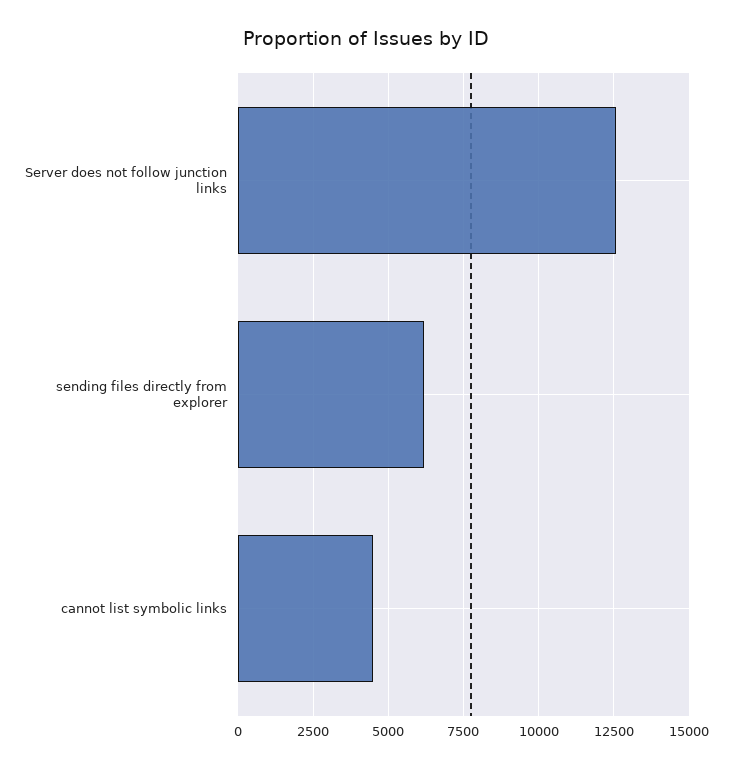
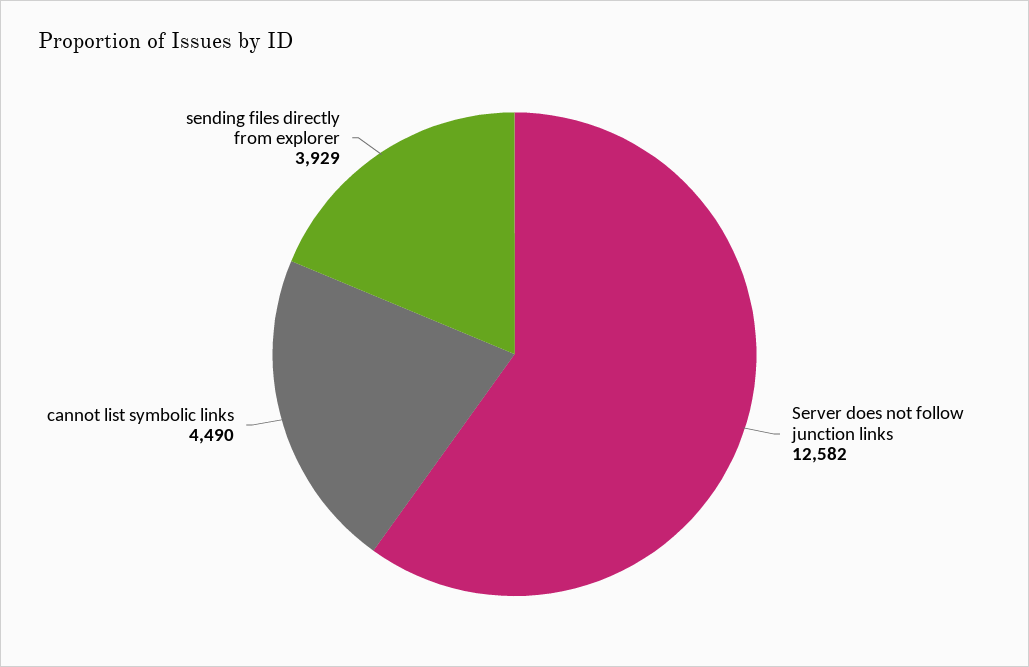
sending files directly from explorer: 6250 -> 3929

